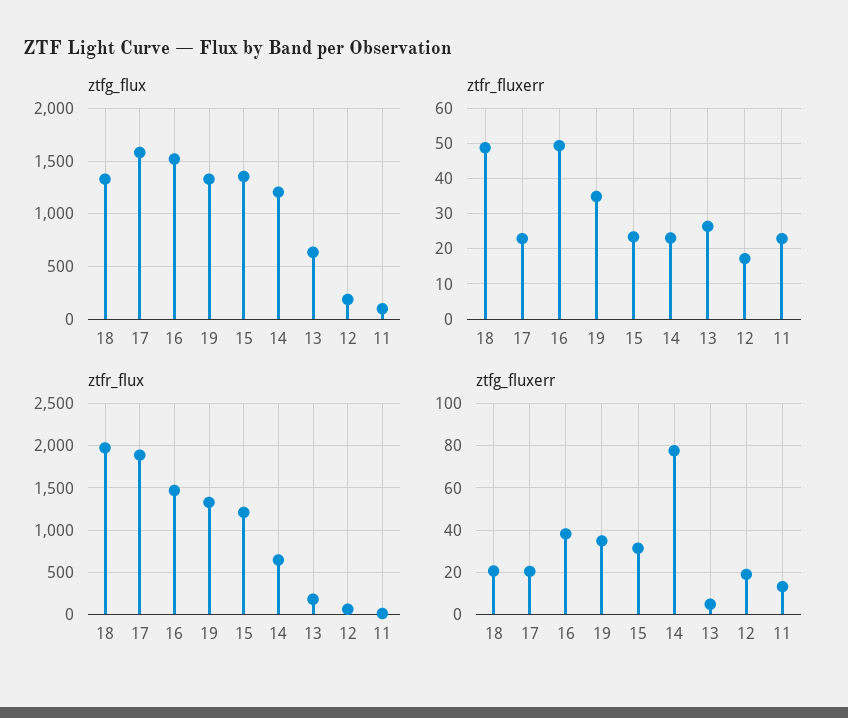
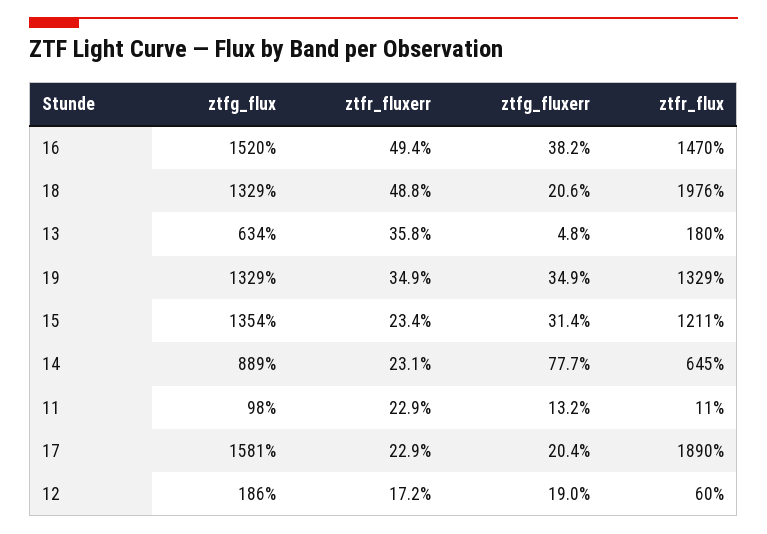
ztfg_flux, 14: 1200 -> 889
ztfr_fluxerr, 13: 26 -> 35.8

